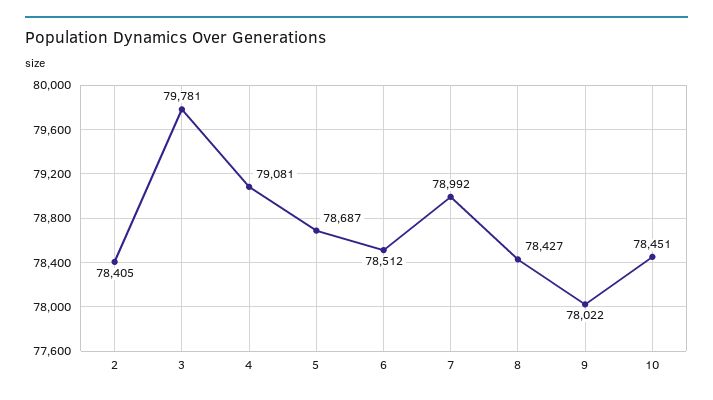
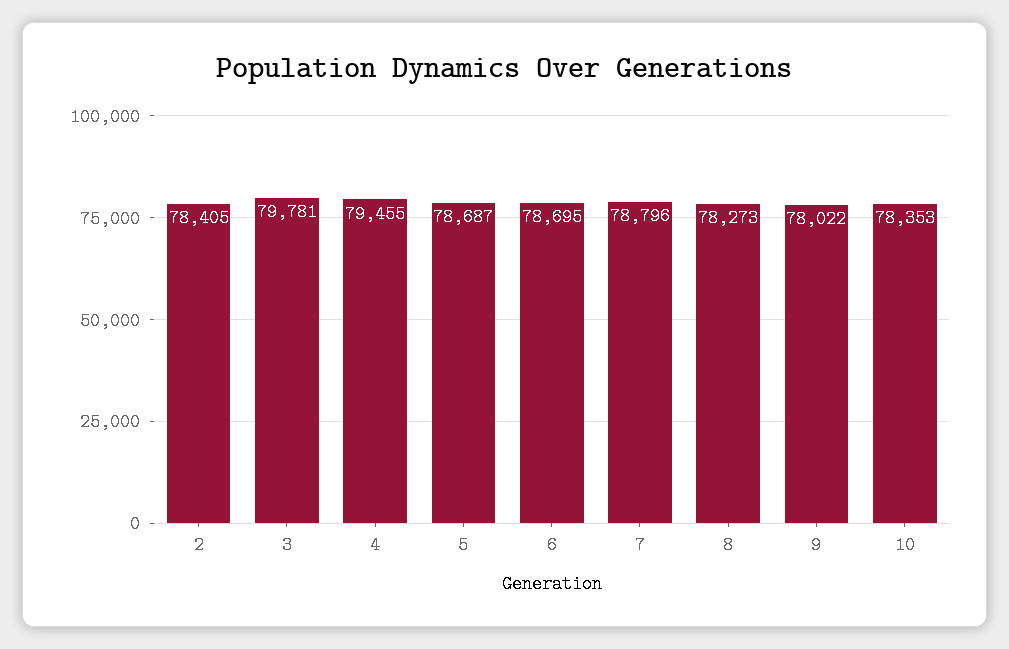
4: 79081 -> 79455
6: 78512 -> 78695
7: 78992 -> 78796
8: 78427 -> 78273
10: 78451 -> 78353

